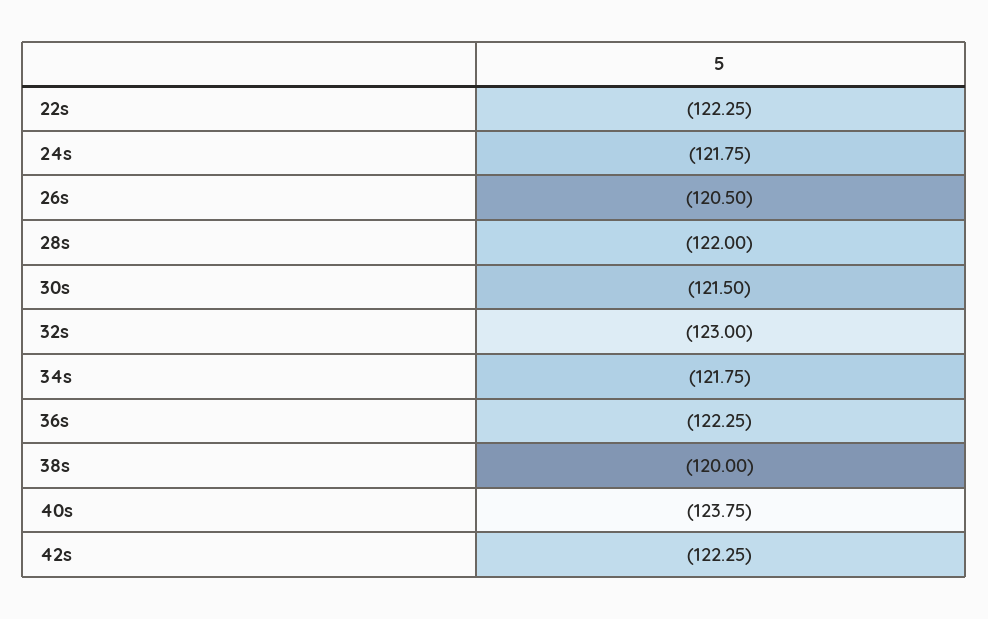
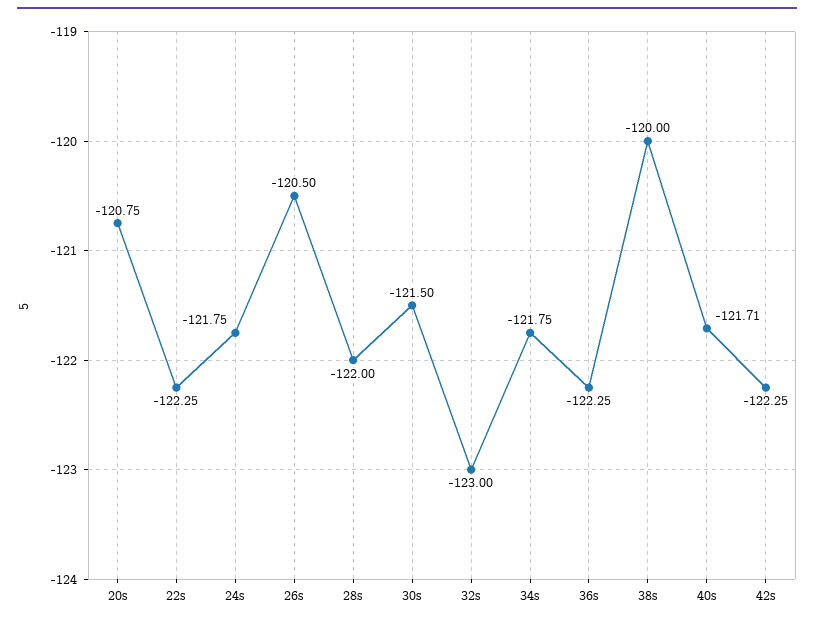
40s: -123.75 -> -121.71
20s: none -> -120.75

